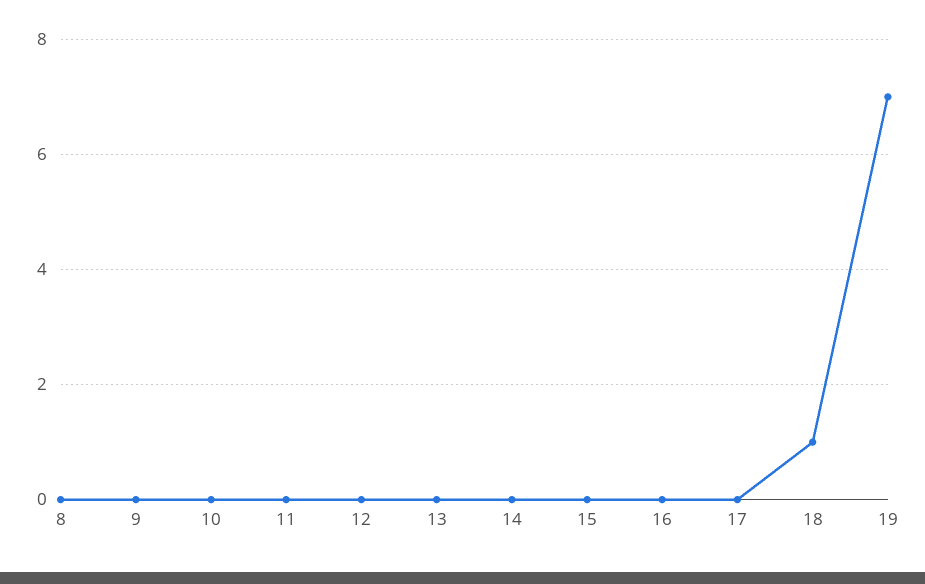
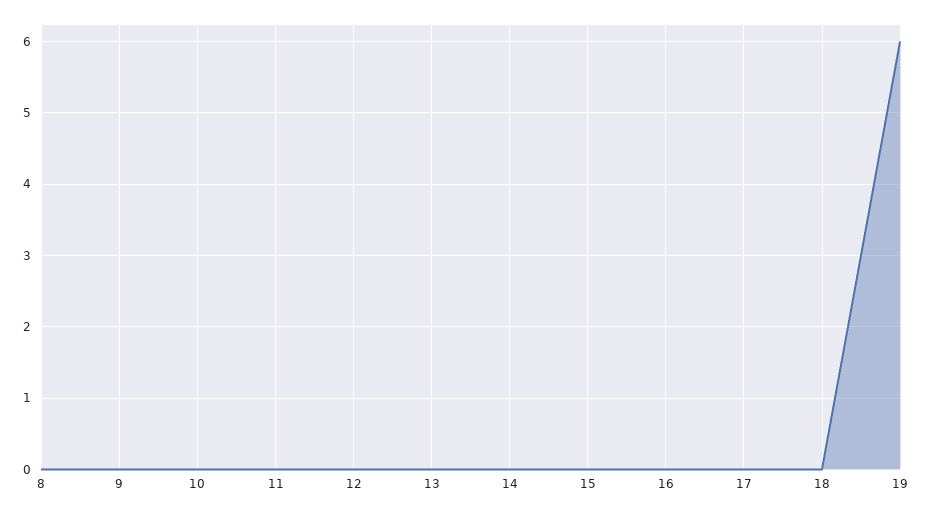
18: 1 -> 0
19: 7 -> 6

